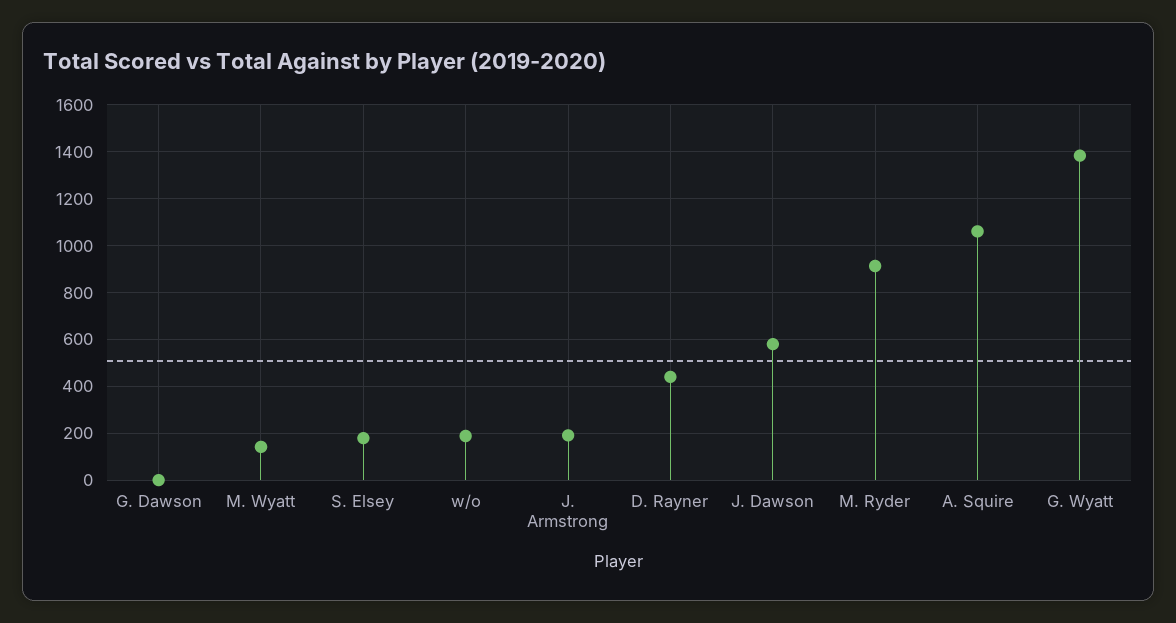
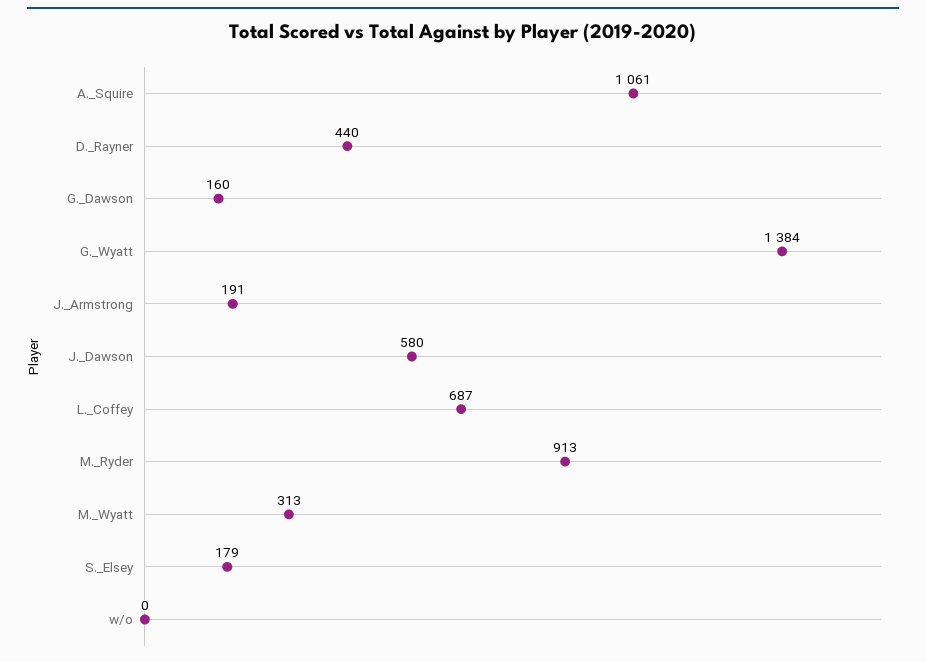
G. Dawson: 0 -> 160
M. Wyatt: 150 -> 313
w/o: 200 -> 0
L._Coffey: none -> 687

